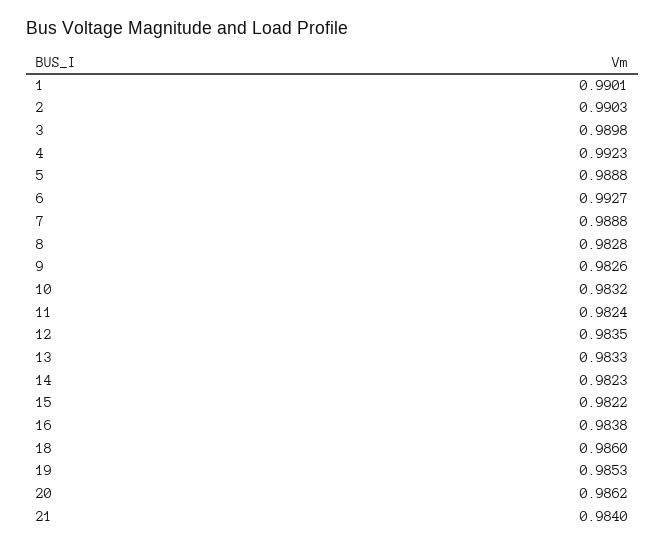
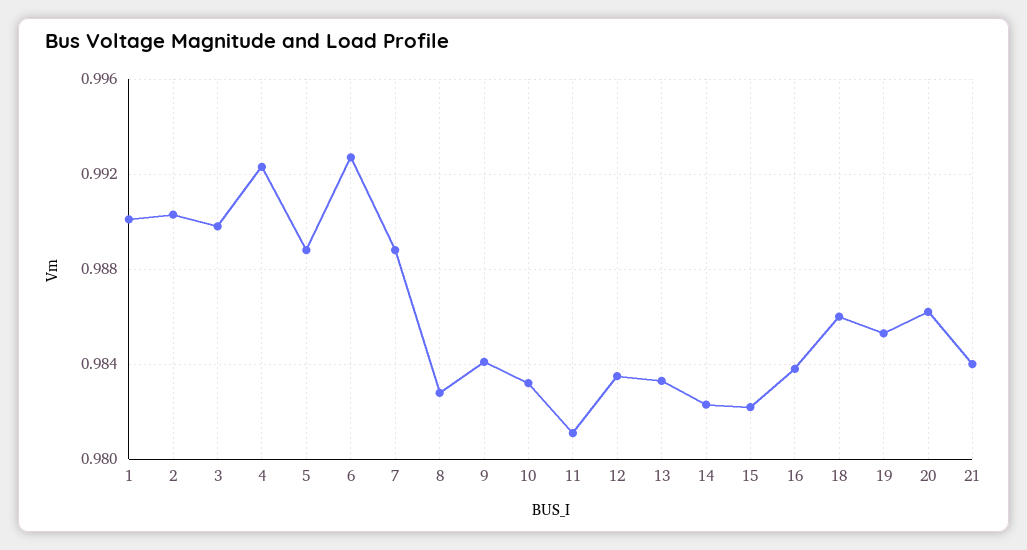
9: 0.9826 -> 0.984
11: 0.9824 -> 0.981

